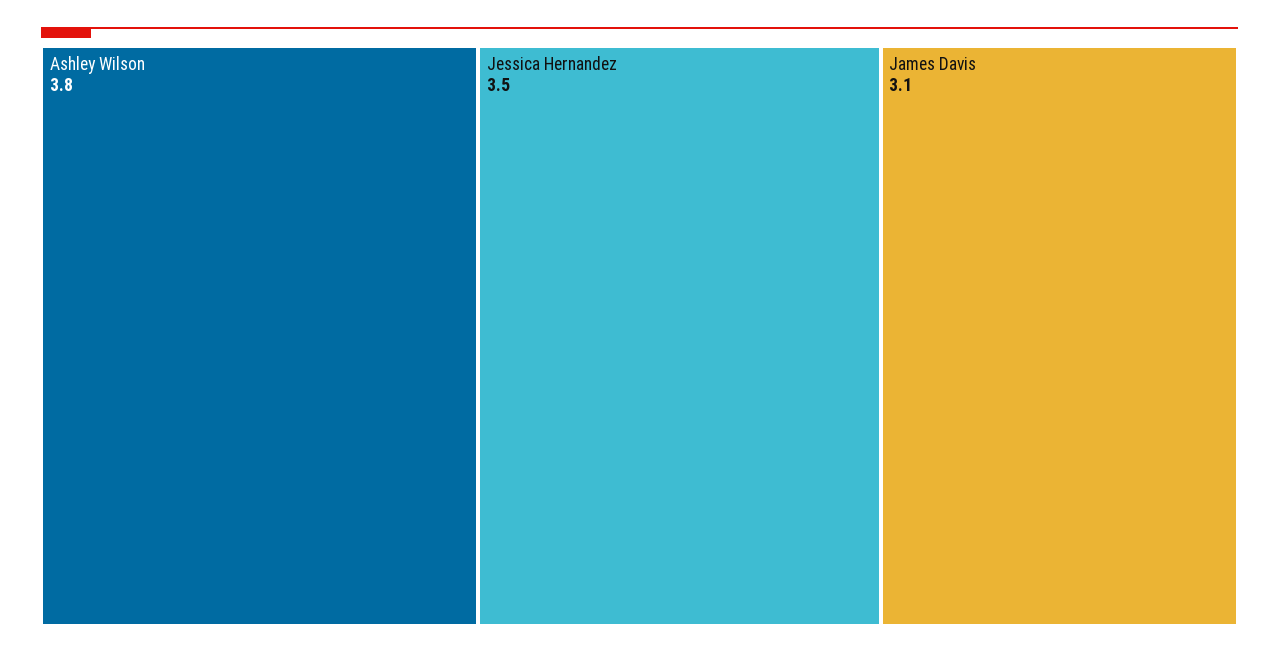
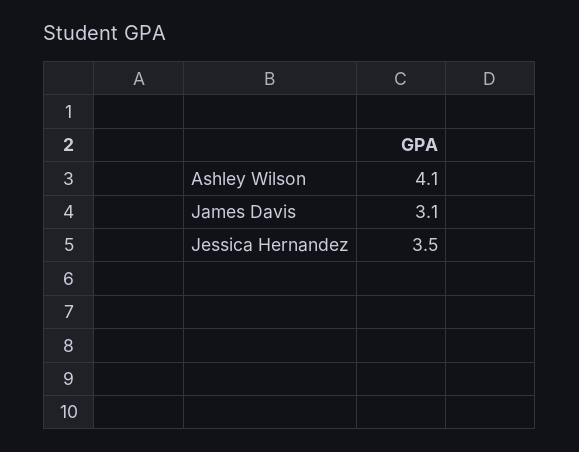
Ashley Wilson: 3.8 -> 4.1

